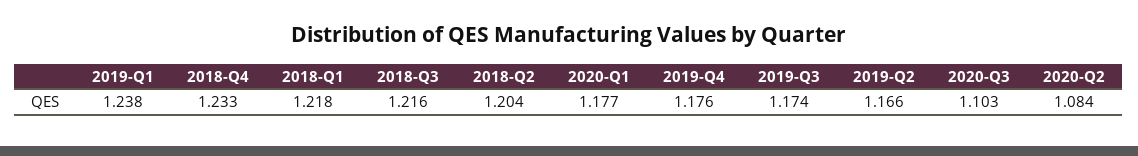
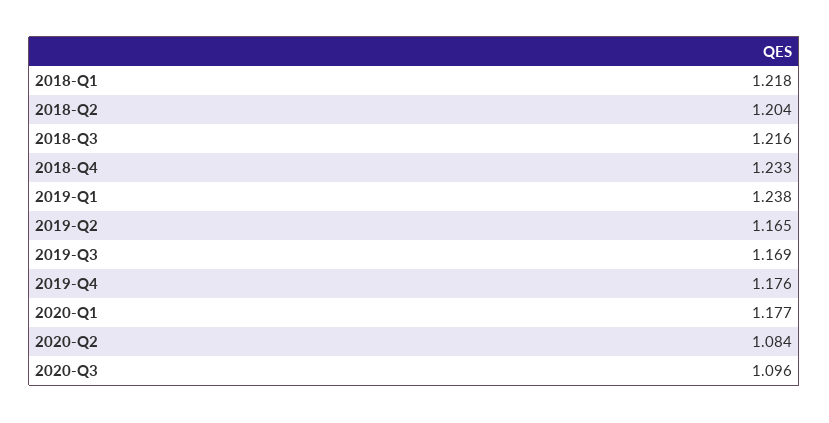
2019-Q3: 1.174 -> 1.169
2019-Q2: 1.166 -> 1.165
2020-Q3: 1.103 -> 1.096

